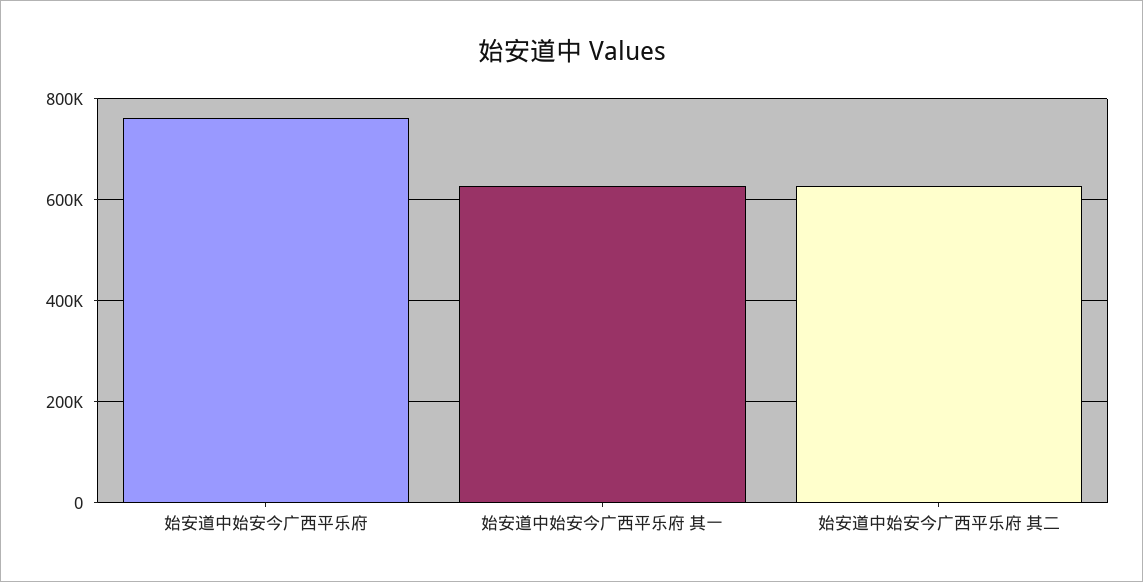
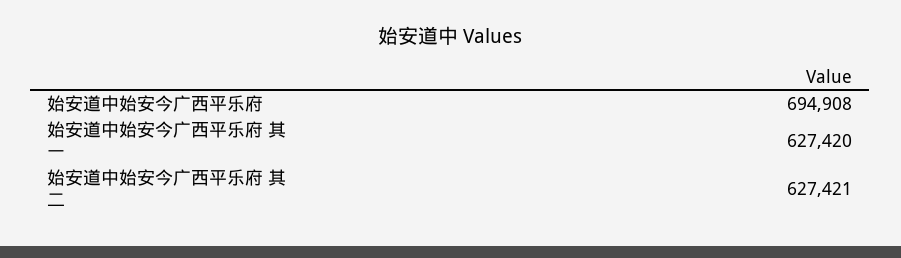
始安道中始安今广西平乐府: 760000 -> 694908

